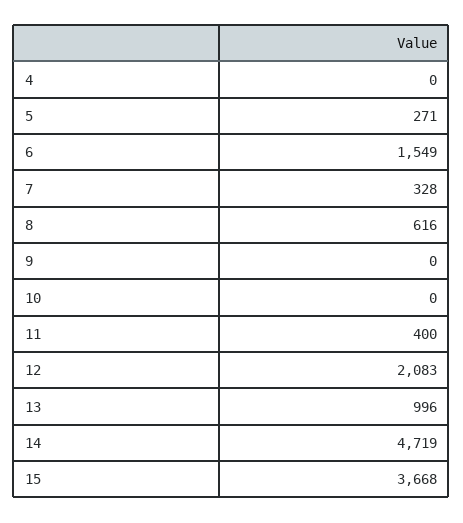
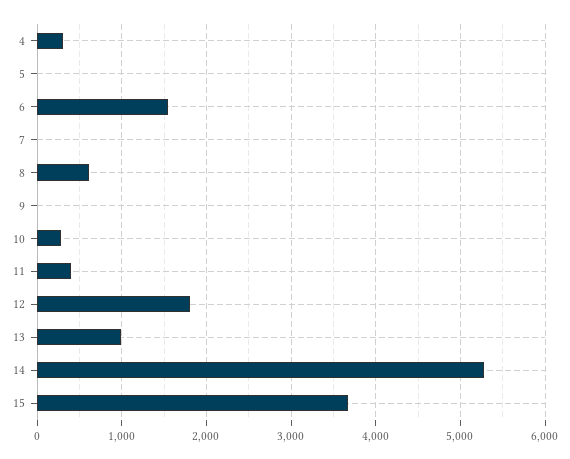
4: 0 -> 300
5: 271 -> 0
7: 328 -> 0
10: 0 -> 300
12: 2083 -> 1800
14: 4719 -> 5300

